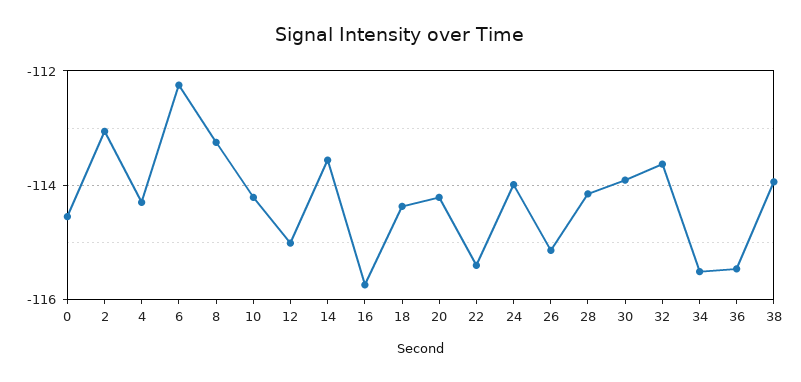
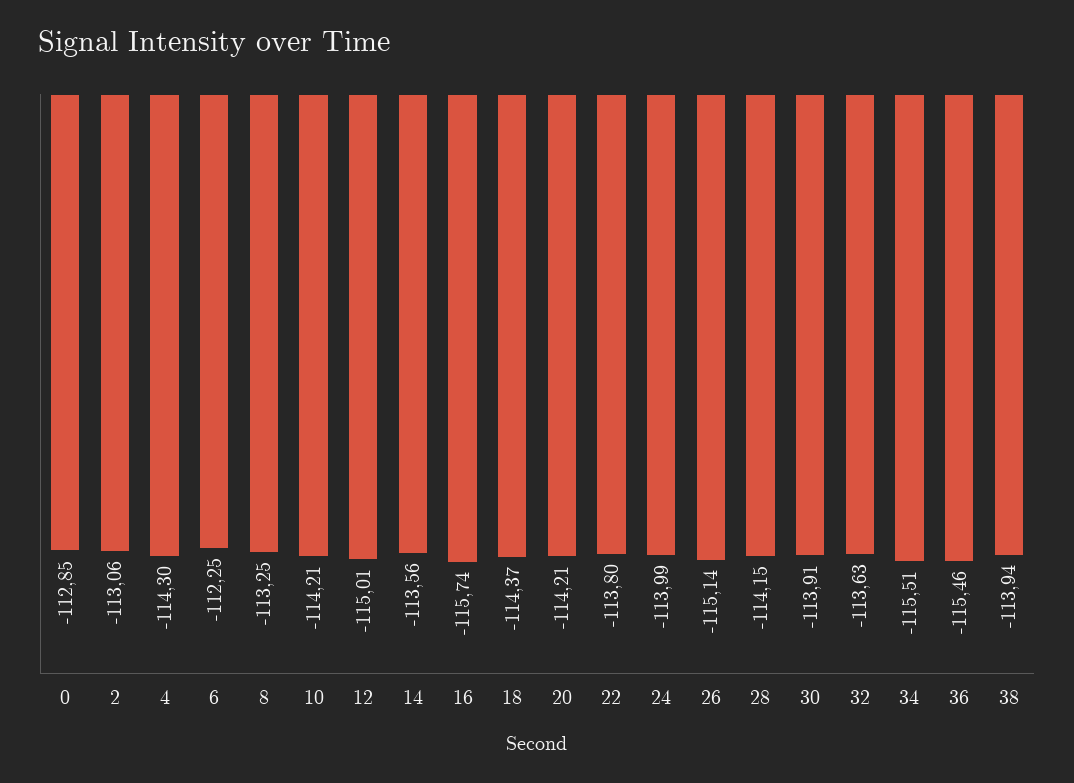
0: -114.6 -> -112.85
22: -115.4 -> -113.8

